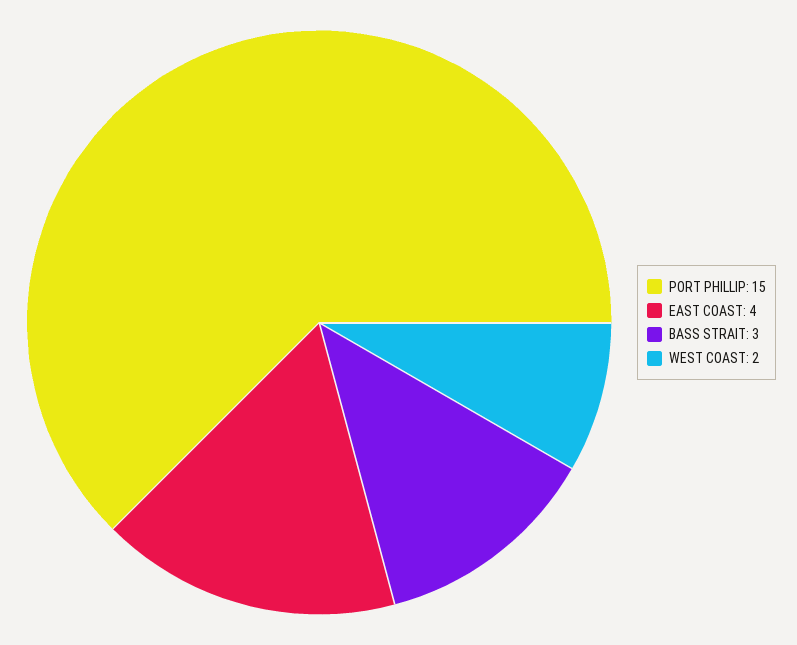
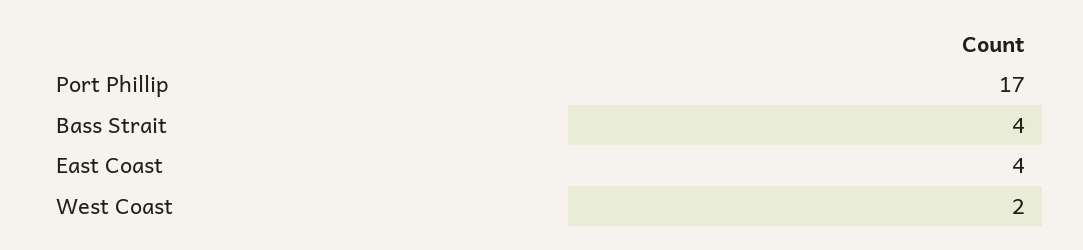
PORT PHILLIP: 15 -> 17
BASS STRAIT: 3 -> 4

